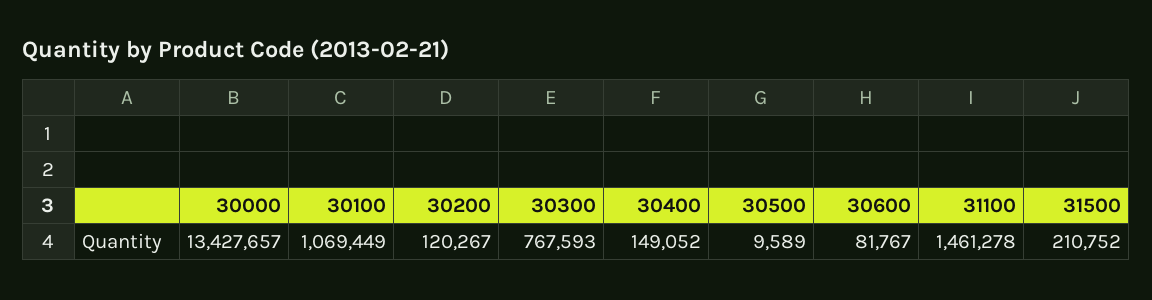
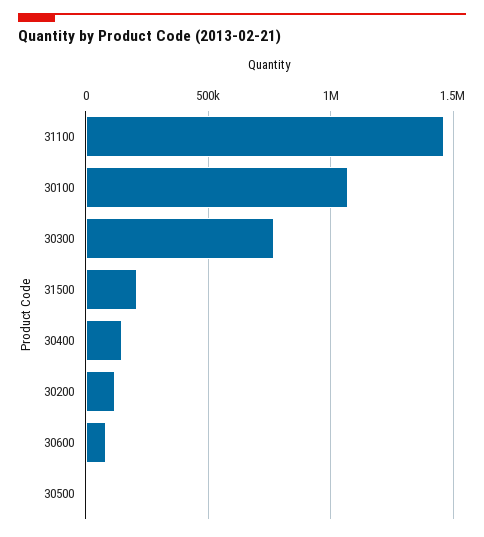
30000: 13427657 -> none

